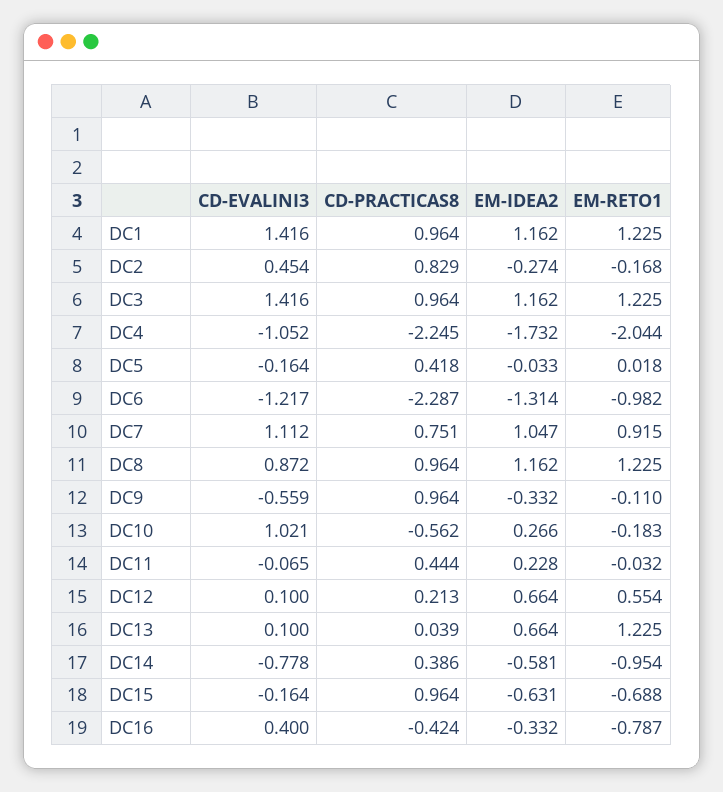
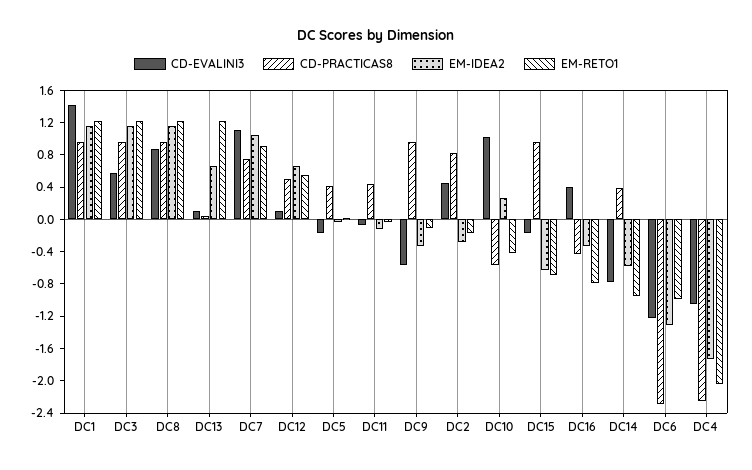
CD-EVALINI3, DC3: 1.416 -> 0.6
EM-RETO1, DC10: -0.183 -> -0.4
EM-IDEA2, DC11: 0.228 -> -0.1
CD-PRACTICAS8, DC12: 0.213 -> 0.5

